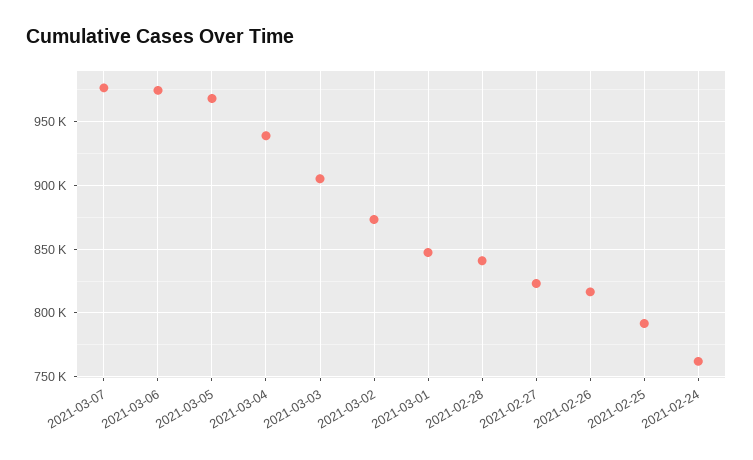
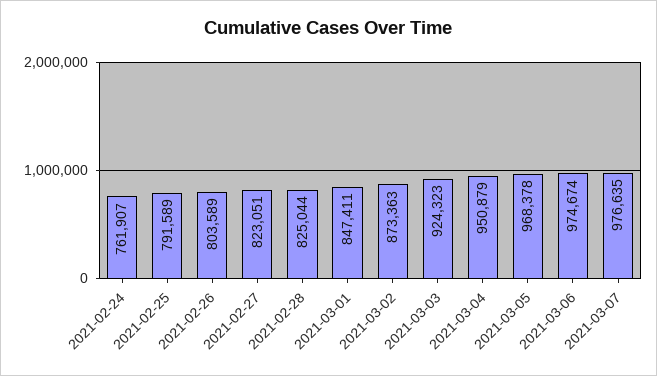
2021-03-04: 940000 -> 950879
2021-03-03: 905000 -> 924323
2021-02-28: 840000 -> 825044
2021-02-26: 815000 -> 803589

